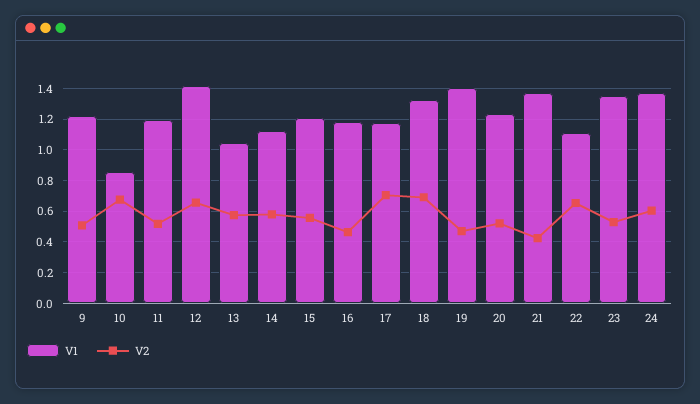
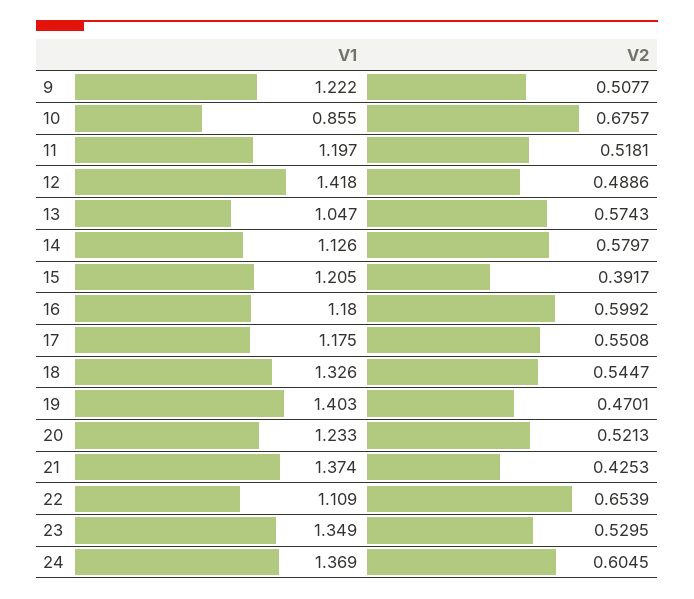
V2, 12: 0.65 -> 0.4886
V2, 15: 0.55 -> 0.3917
V2, 16: 0.45 -> 0.5992
V2, 17: 0.7 -> 0.5508
V2, 18: 0.7 -> 0.5447

